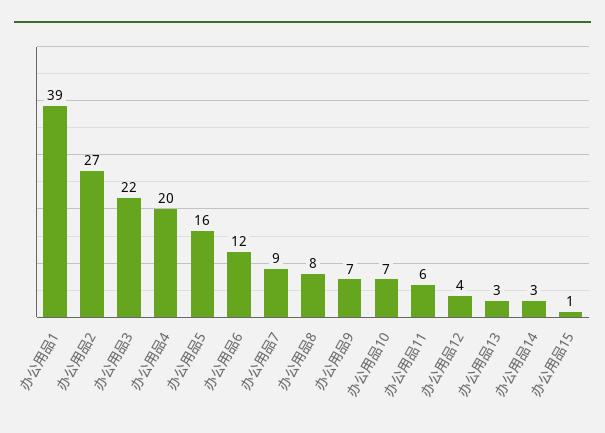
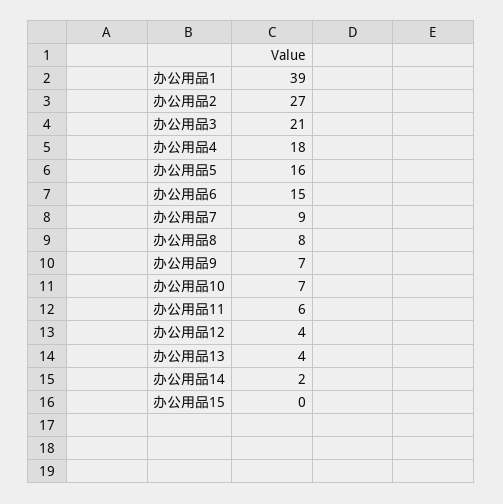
办公用品3: 22 -> 21
办公用品4: 20 -> 18
办公用品6: 12 -> 15
办公用品13: 3 -> 4
办公用品14: 3 -> 2
办公用品15: 1 -> 0

